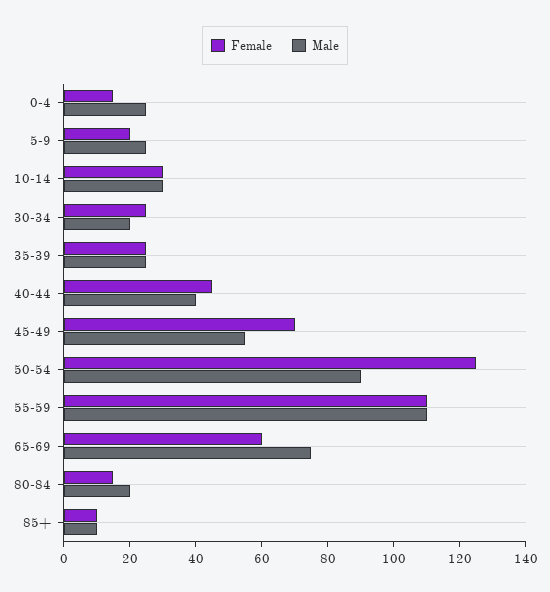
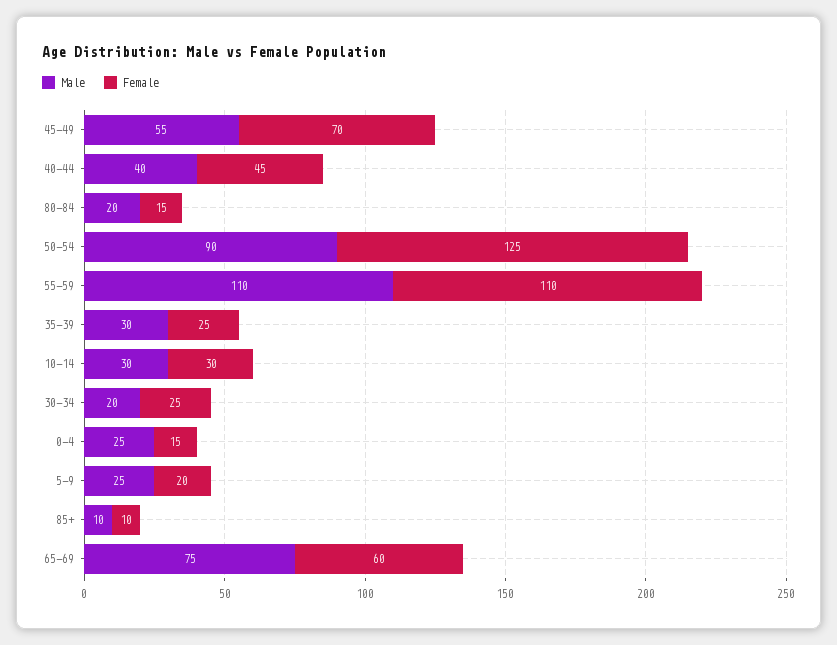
Male, 35-39: 25 -> 30

